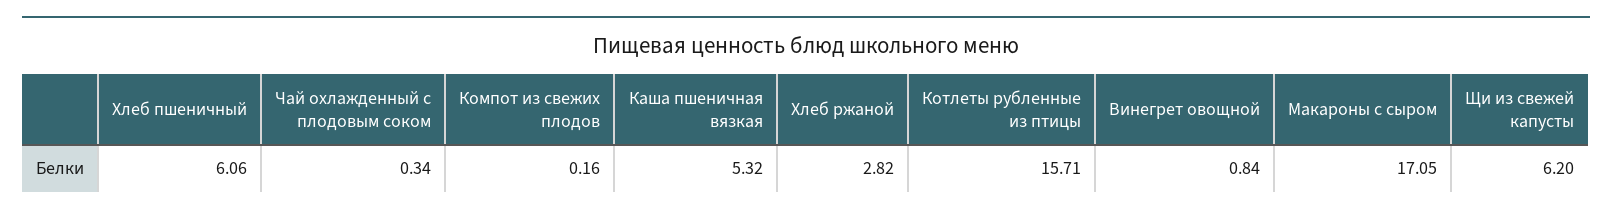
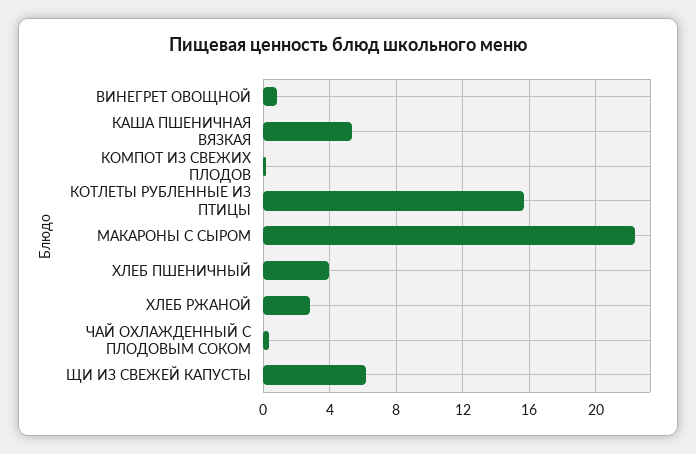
Хлеб пшеничный: 6.06 -> 4
Макароны с сыром: 17.05 -> 22.5

